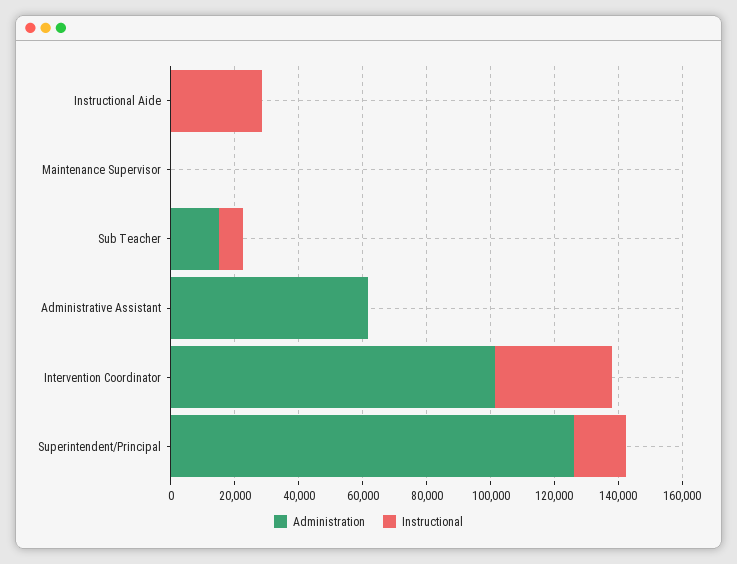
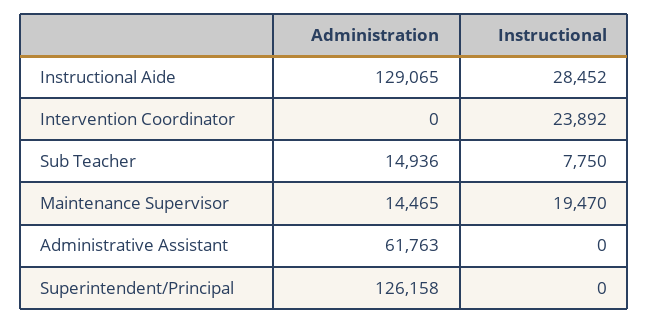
Administration, Instructional Aide: 0 -> 129065
Administration, Maintenance Supervisor: 0 -> 14465
Instructional, Maintenance Supervisor: 0 -> 19470
Administration, Intervention Coordinator: 100000 -> 0
Instructional, Intervention Coordinator: 35000 -> 23892
Instructional, Superintendent/Principal: 15000 -> 0

